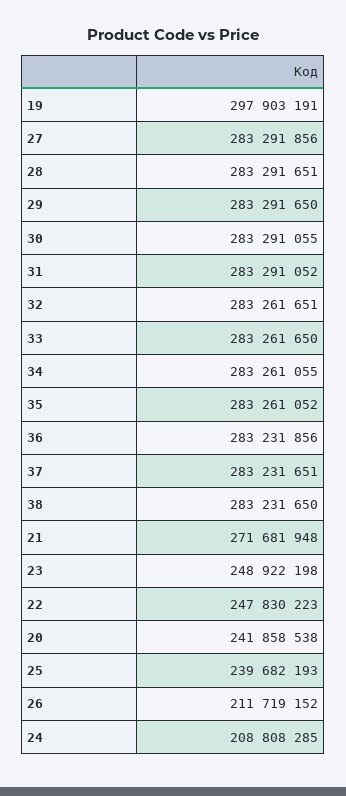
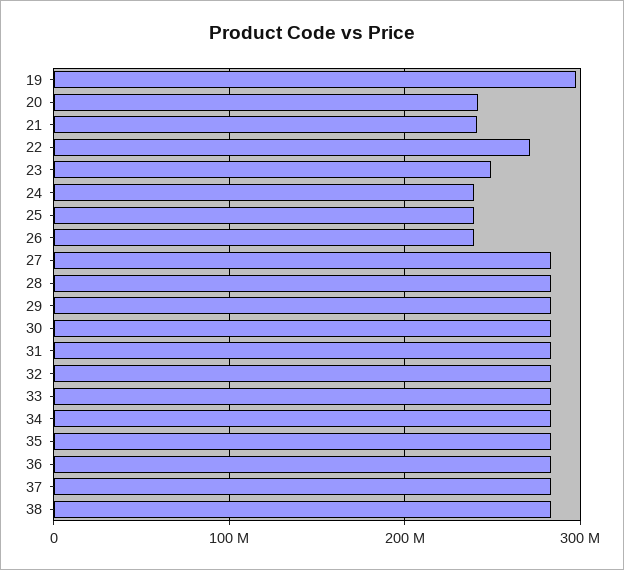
21: 271681948 -> 240000000
22: 247830223 -> 270000000
26: 211719152 -> 240000000
24: 208808285 -> 240000000

